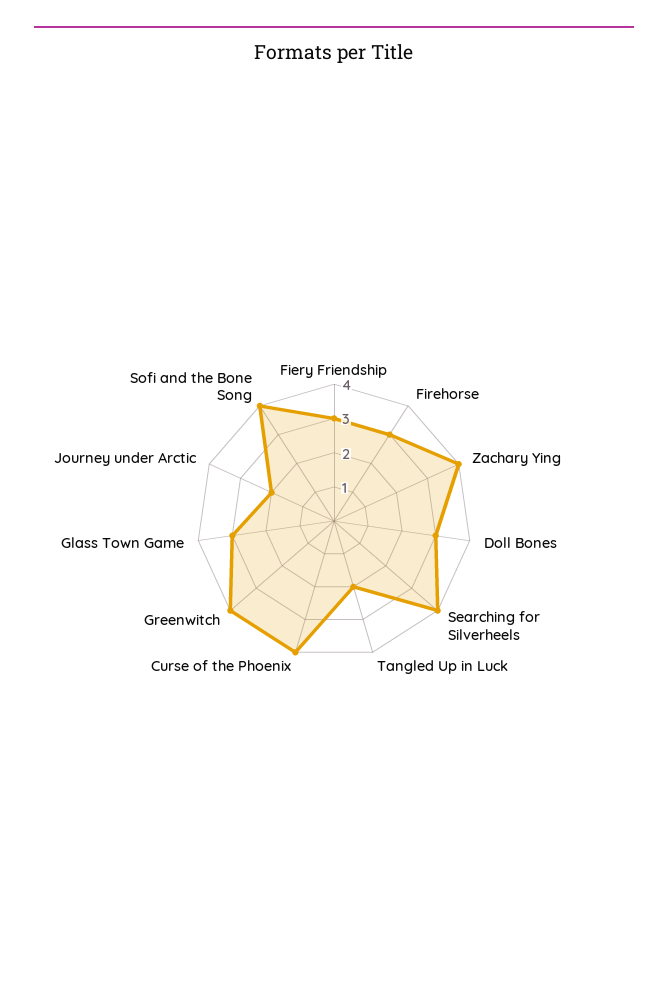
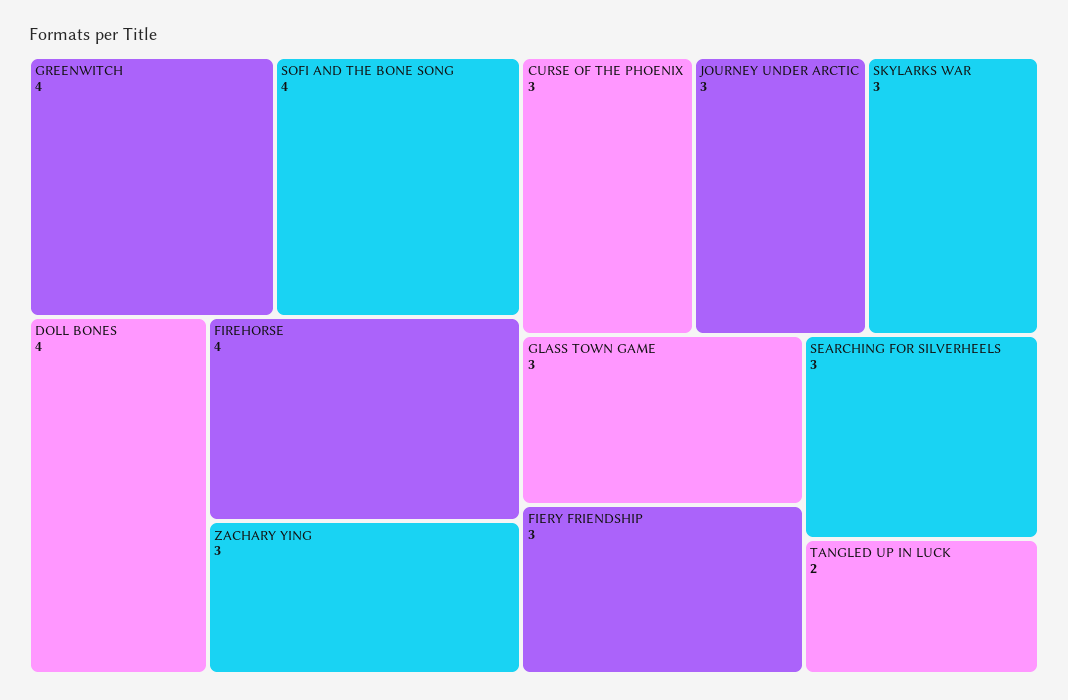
Firehorse: 3 -> 4
Zachary Ying: 4 -> 3
Doll Bones: 3 -> 4
Searching for Silverheels: 4 -> 3
Curse of the Phoenix: 4 -> 3
Journey under Arctic: 2 -> 3
SKYLARKS WAR: none -> 3

